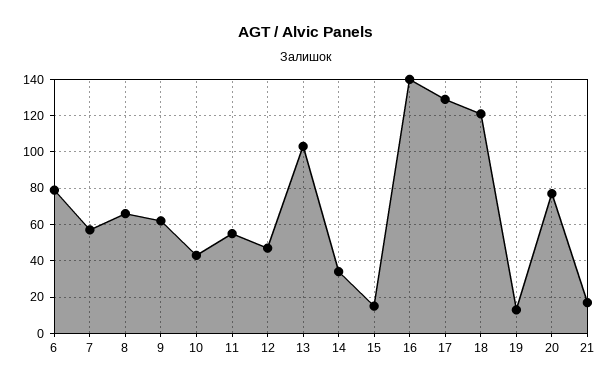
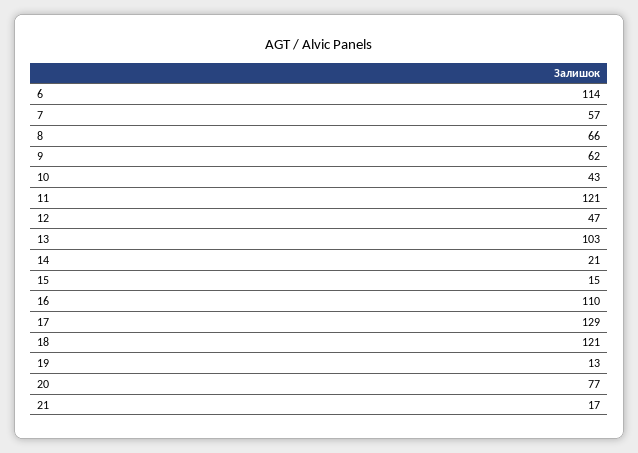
6: 80 -> 114
11: 55 -> 121
14: 35 -> 21
16: 140 -> 110

